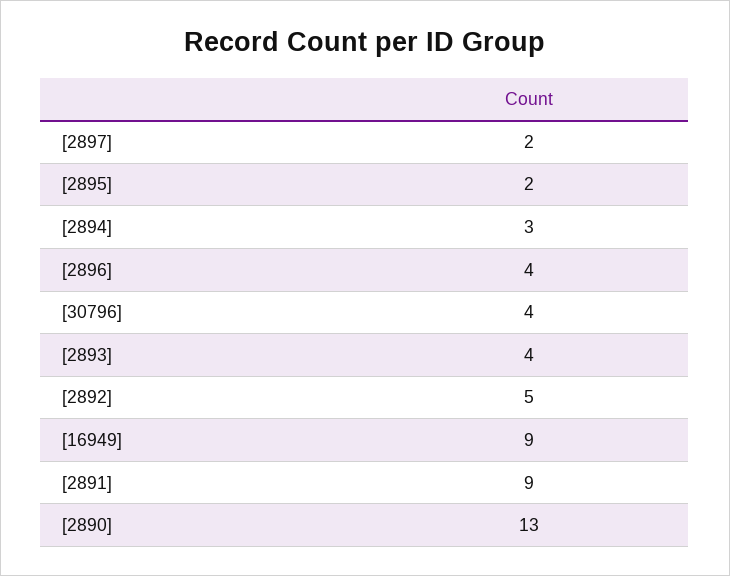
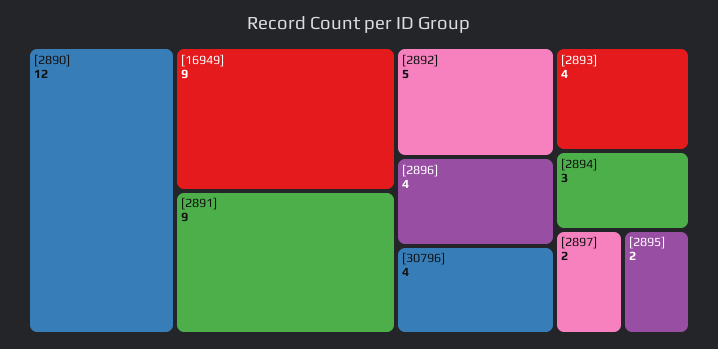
[2890]: 13 -> 12

